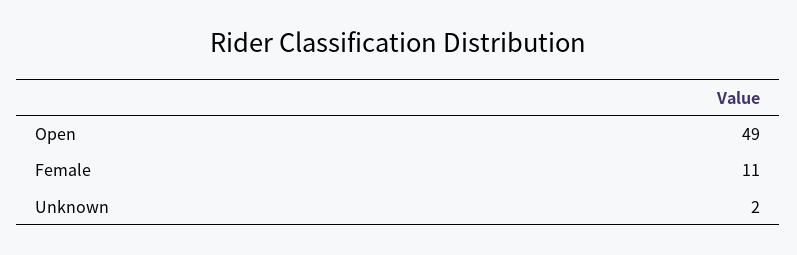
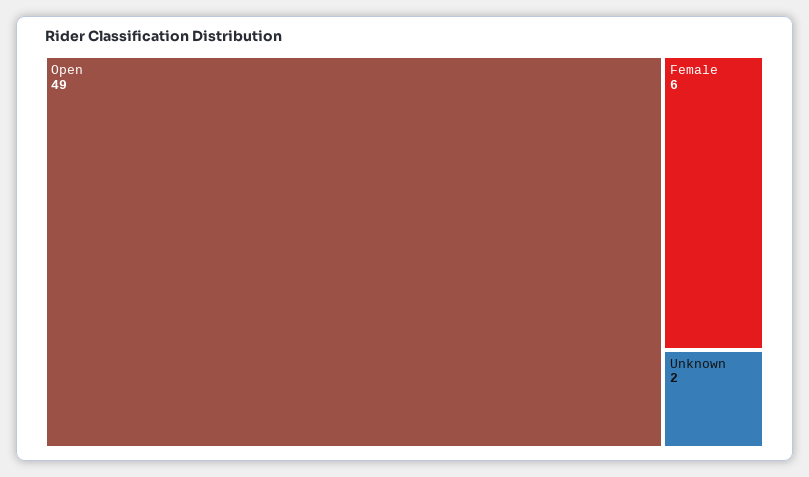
Female: 11 -> 6

